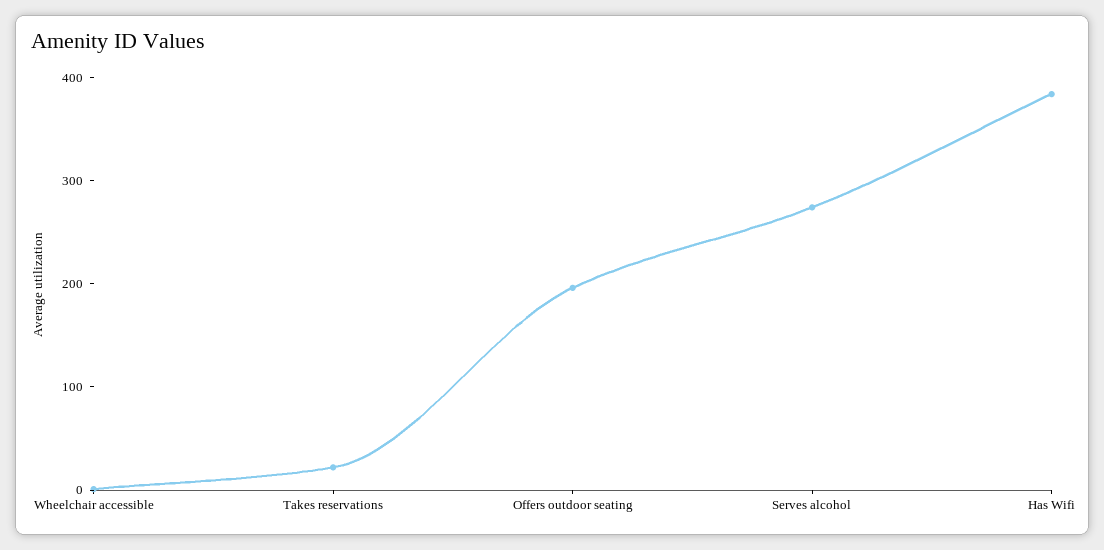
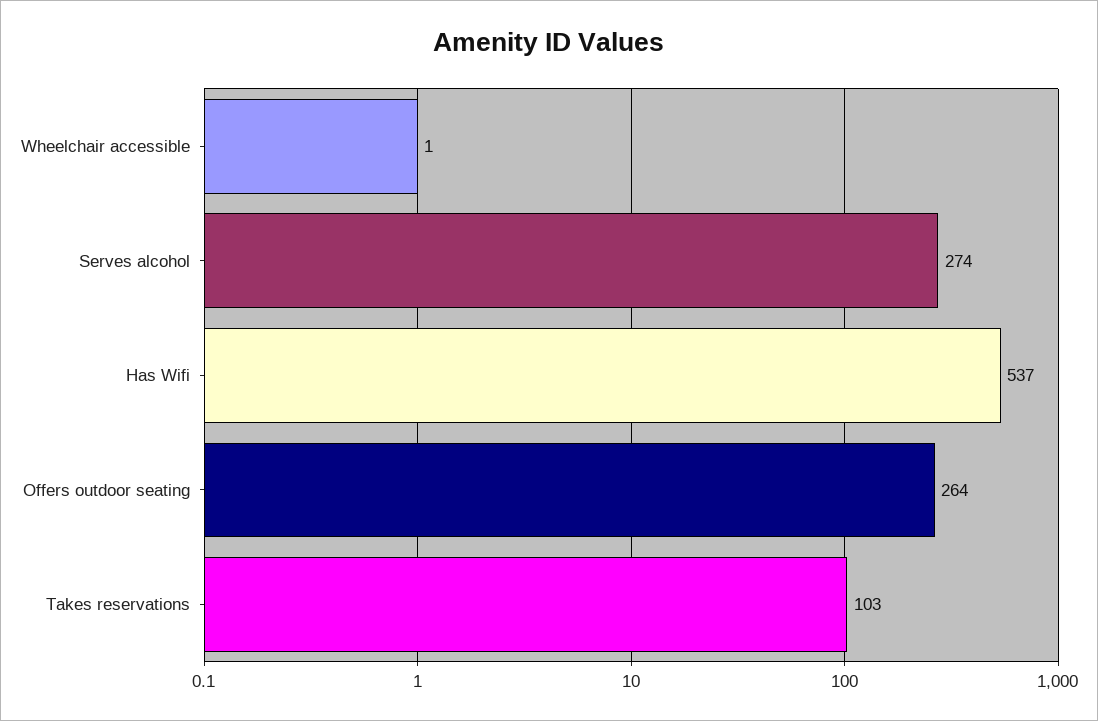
Takes reservations: 20 -> 103
Offers outdoor seating: 200 -> 264
Has Wifi: 380 -> 537

